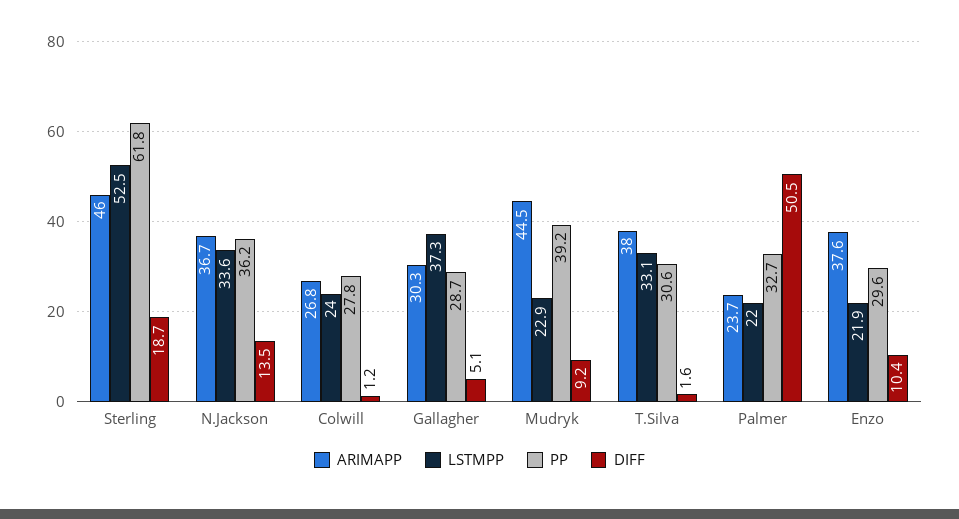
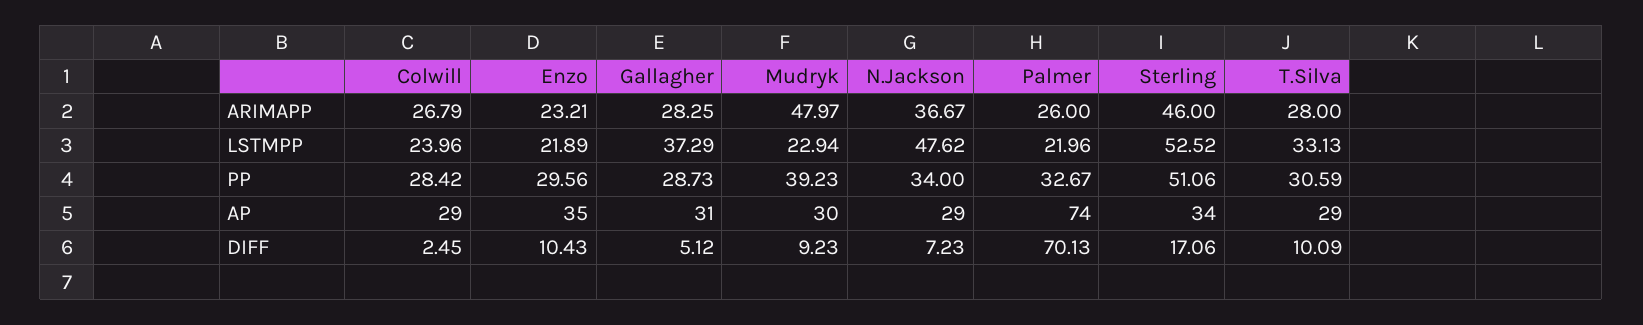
PP, Sterling: 61.8 -> 51.06
DIFF, Sterling: 18.7 -> 17.06
LSTMPP, N.Jackson: 33.6 -> 47.62
PP, N.Jackson: 36.2 -> 34
DIFF, N.Jackson: 13.5 -> 7.23
PP, Colwill: 27.8 -> 28.42
DIFF, Colwill: 1.2 -> 2.45
ARIMAPP, Gallagher: 30.3 -> 28.25
ARIMAPP, Mudryk: 44.5 -> 47.97
ARIMAPP, T.Silva: 38 -> 28
DIFF, T.Silva: 1.6 -> 10.09
ARIMAPP, Palmer: 23.7 -> 26
DIFF, Palmer: 50.5 -> 70.13
ARIMAPP, Enzo: 37.6 -> 23.21
AP, Colwill: none -> 29
AP, Enzo: none -> 35
AP, Gallagher: none -> 31
AP, Mudryk: none -> 30
AP, N.Jackson: none -> 29
AP, Palmer: none -> 74
AP, Sterling: none -> 34
AP, T.Silva: none -> 29

